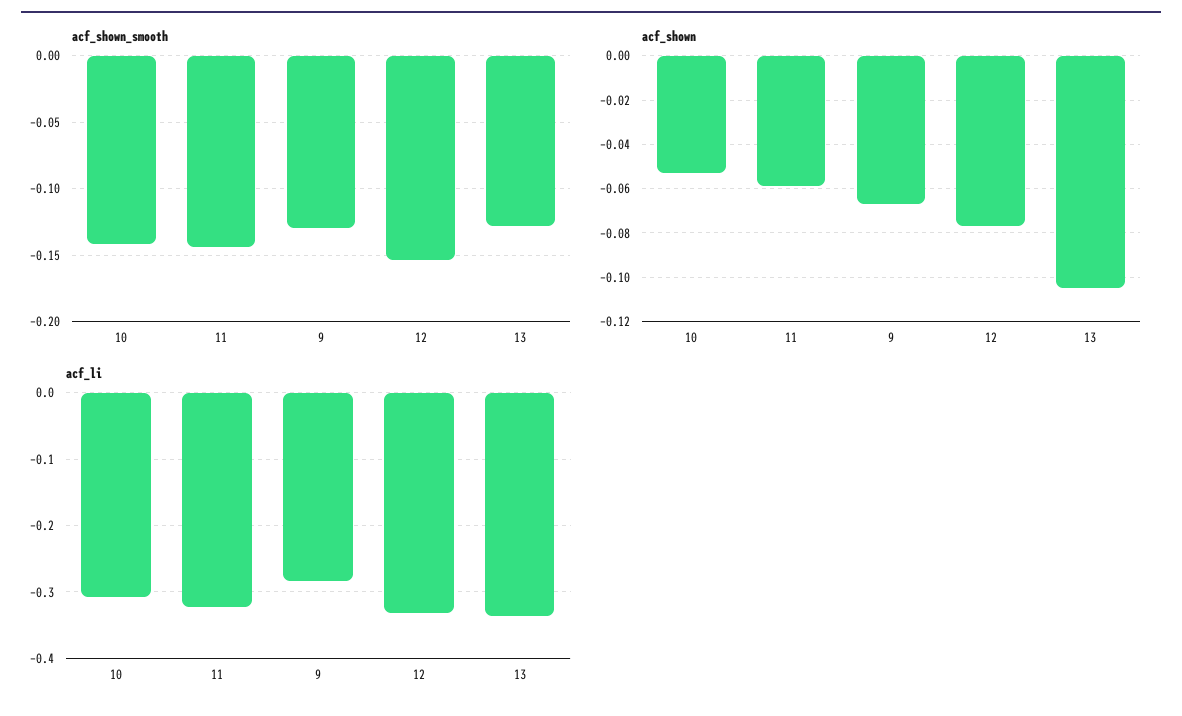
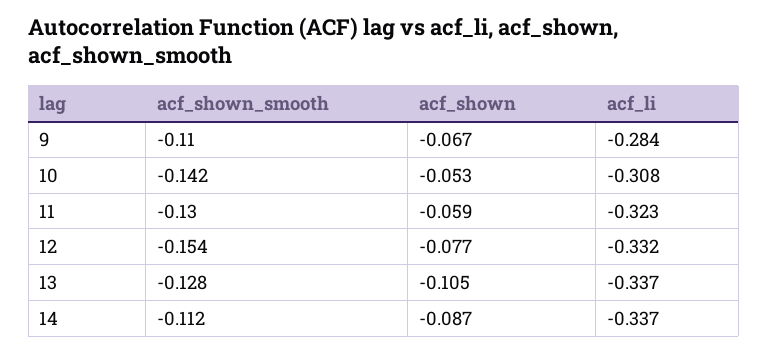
acf_shown_smooth, 11: -0.145 -> -0.13
acf_shown_smooth, 9: -0.13 -> -0.11
acf_shown_smooth, 14: none -> -0.112
acf_shown, 14: none -> -0.087
acf_li, 14: none -> -0.337

